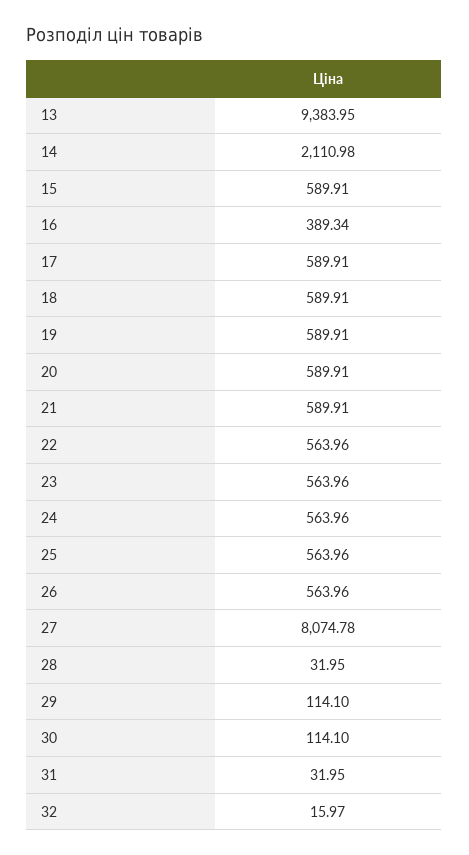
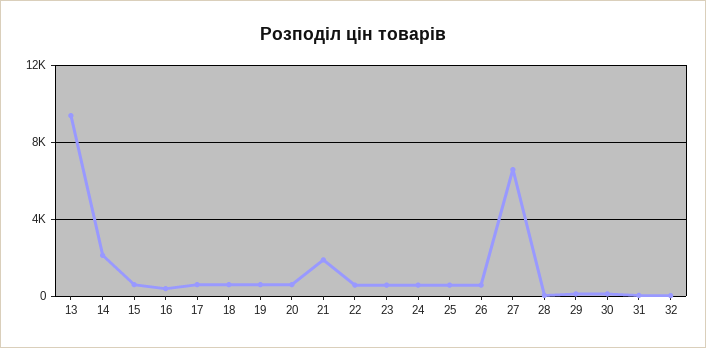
21: 589.91 -> 2000
27: 8074.78 -> 6500

